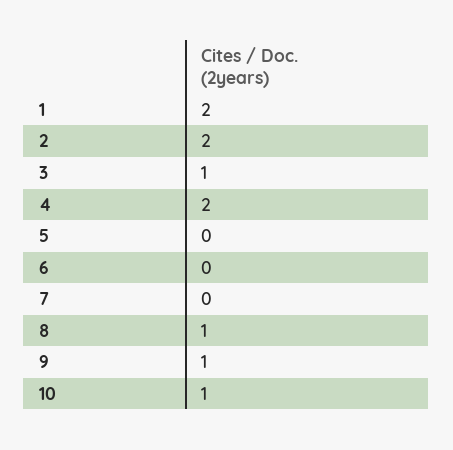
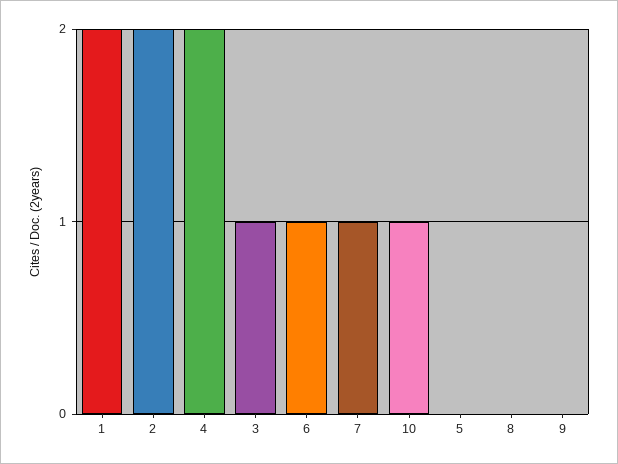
6: 0 -> 1
7: 0 -> 1
8: 1 -> 0
9: 1 -> 0

